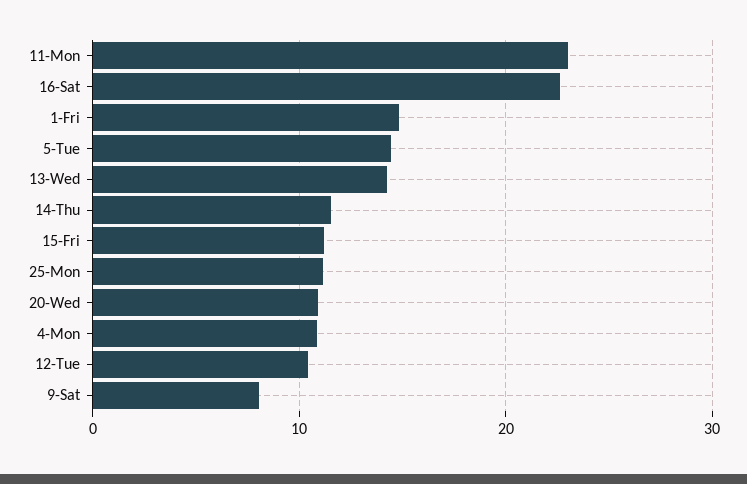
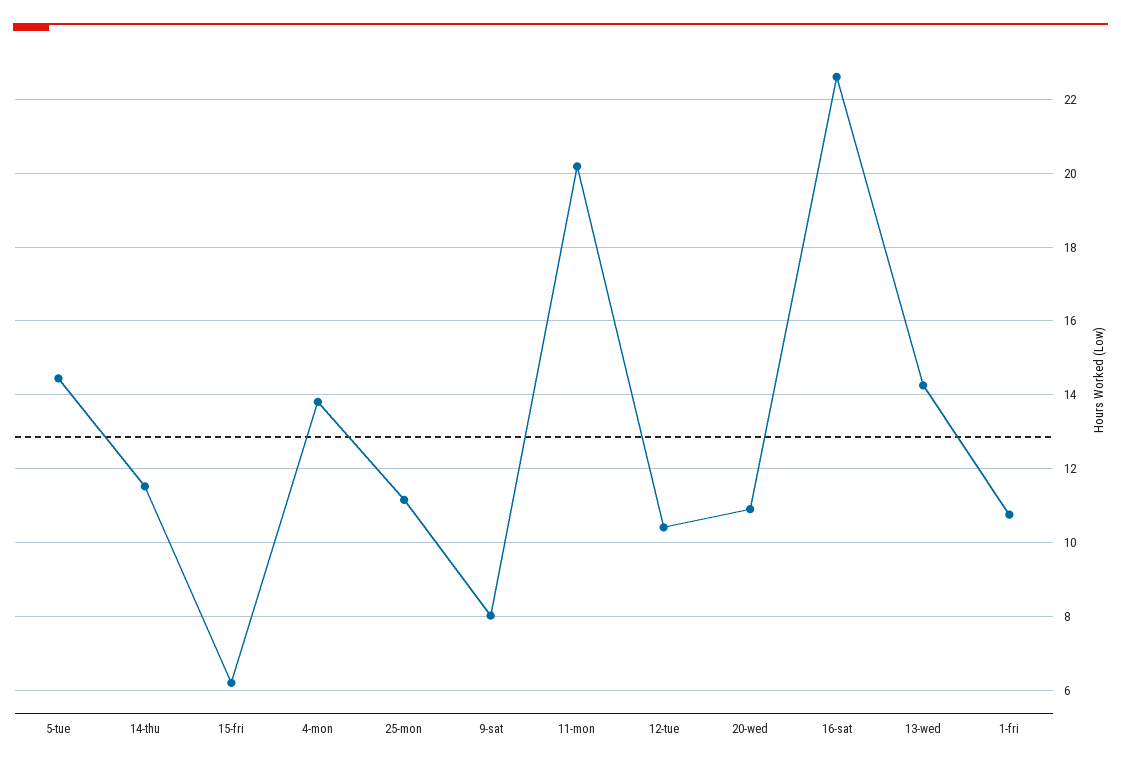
11-Mon: 23 -> 20.2
1-Fri: 15 -> 10.8
15-Fri: 11 -> 6.2
4-Mon: 11 -> 13.8

